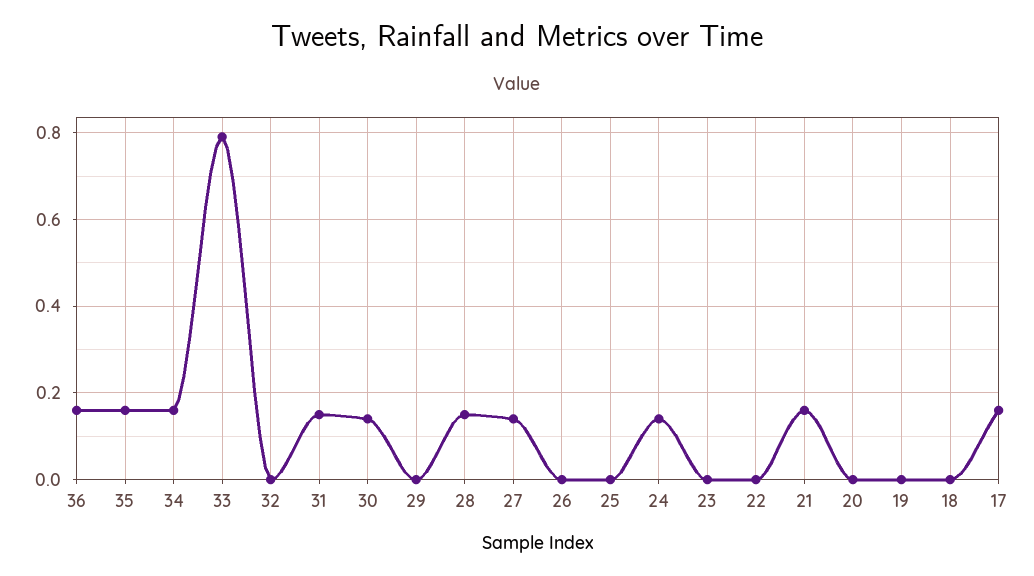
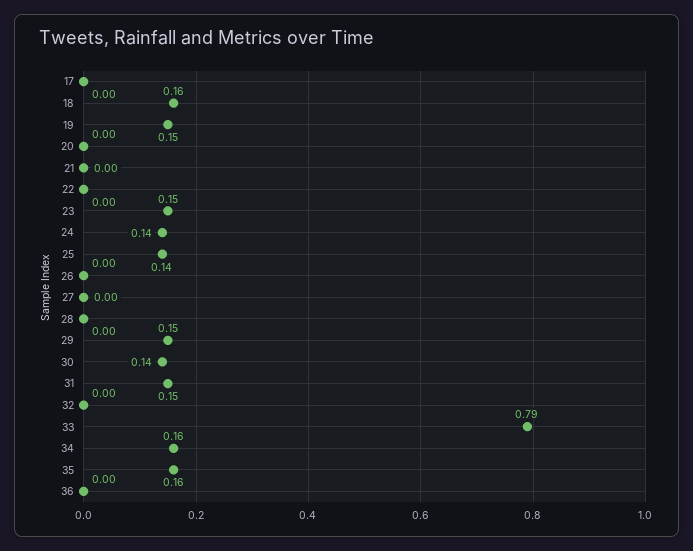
36: 0.15 -> 0
29: 0 -> 0.15
28: 0.15 -> 0
27: 0.15 -> 0
25: 0 -> 0.14
23: 0 -> 0.15
21: 0.15 -> 0
19: 0 -> 0.15
18: 0 -> 0.16
17: 0.15 -> 0

